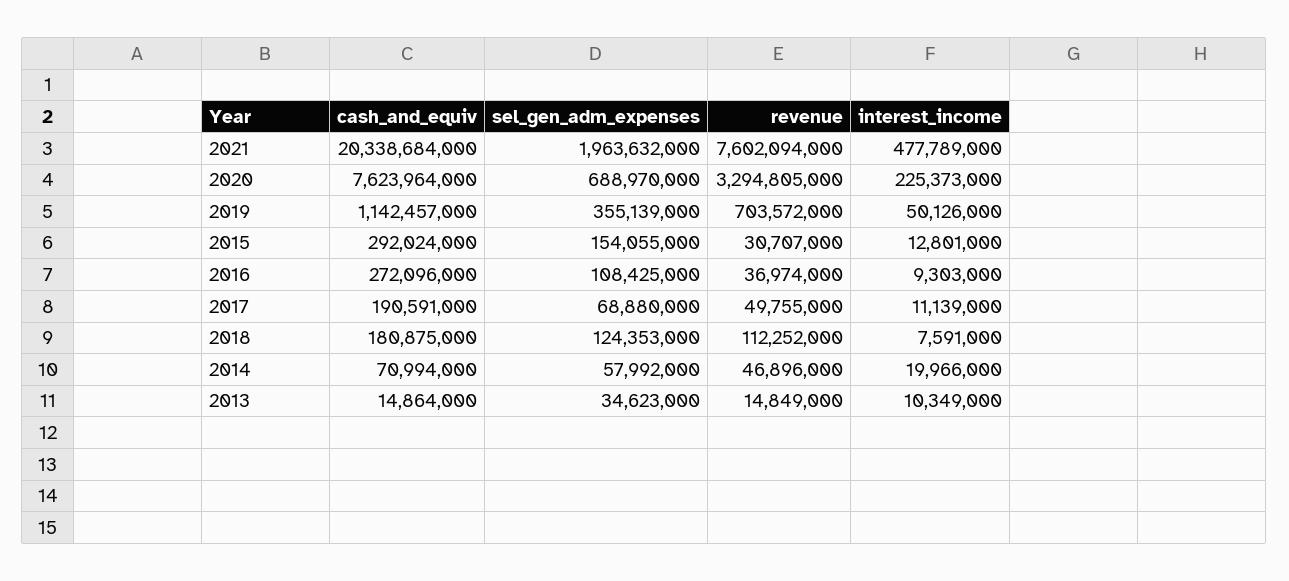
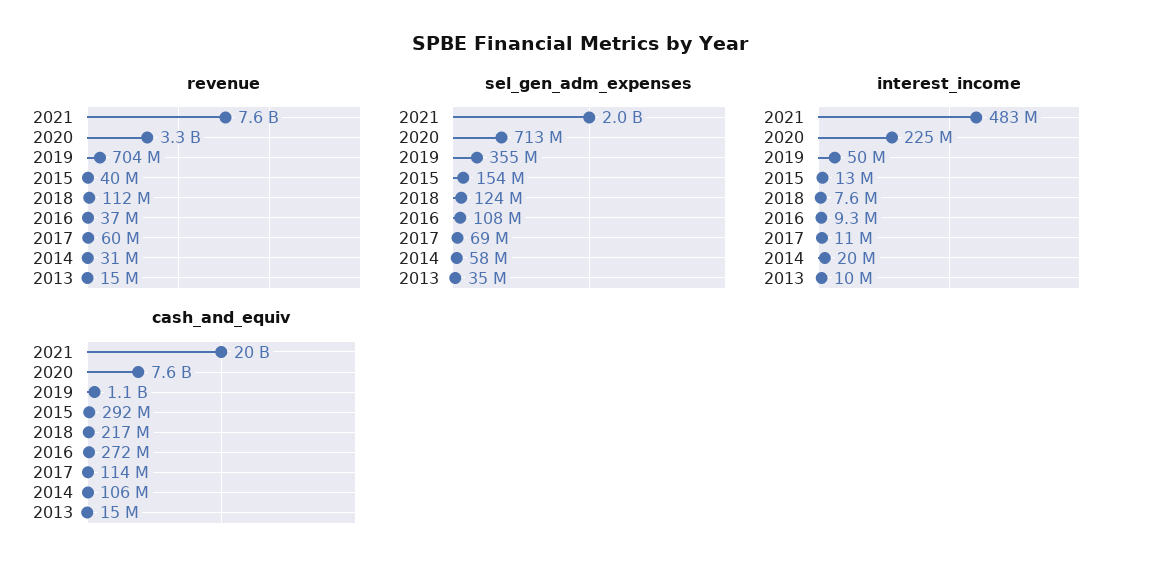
interest_income, 2021: 477789000 -> 483000000
sel_gen_adm_expenses, 2020: 688970000 -> 713000000
revenue, 2015: 30707000 -> 40000000
cash_and_equiv, 2017: 190591000 -> 114000000
revenue, 2017: 49755000 -> 60000000
cash_and_equiv, 2018: 180875000 -> 217000000
cash_and_equiv, 2014: 70994000 -> 106000000
revenue, 2014: 46896000 -> 31000000

